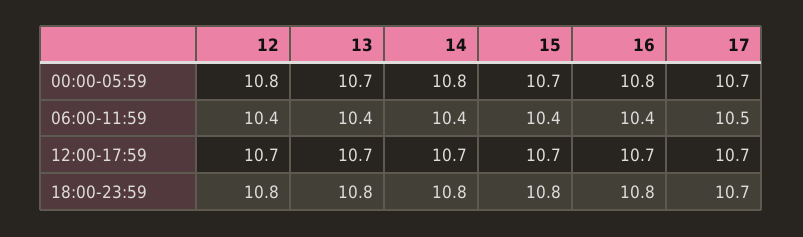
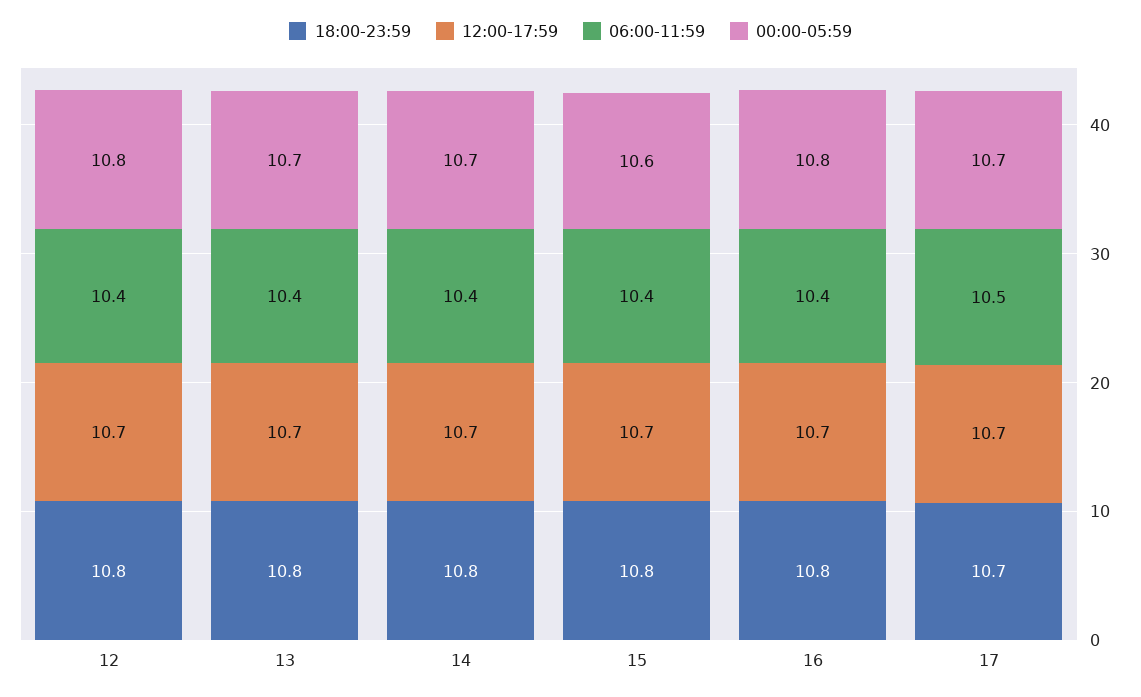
00:00-05:59, 14: 10.8 -> 10.7
00:00-05:59, 15: 10.7 -> 10.6

